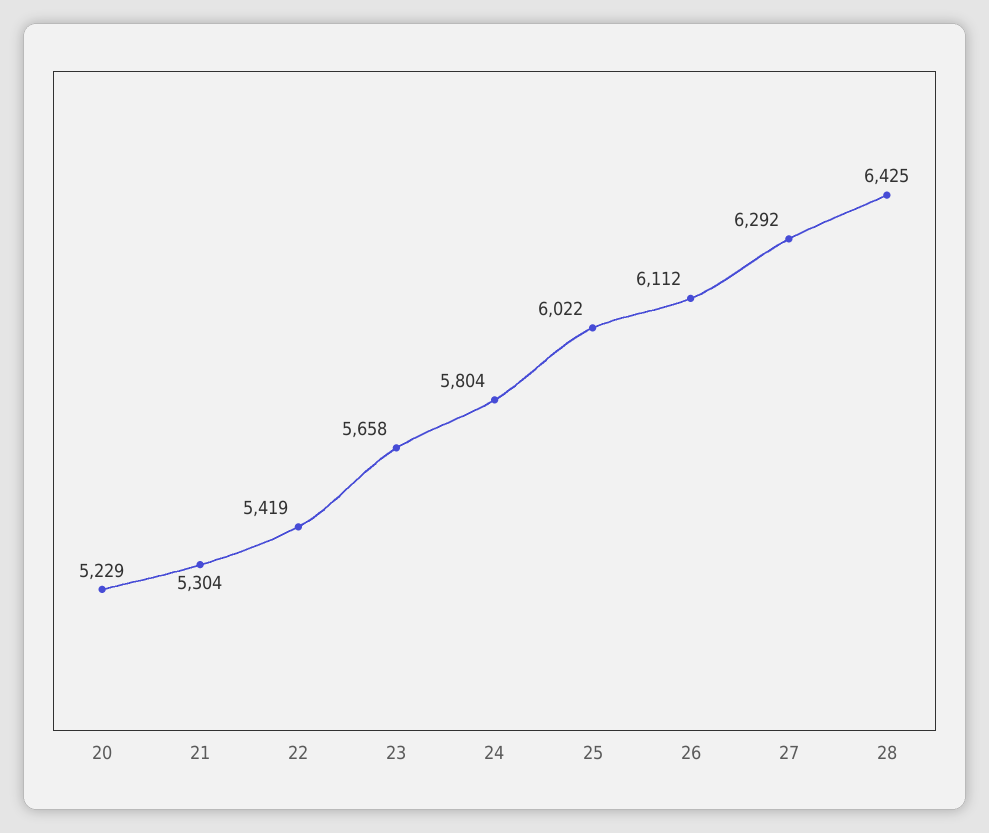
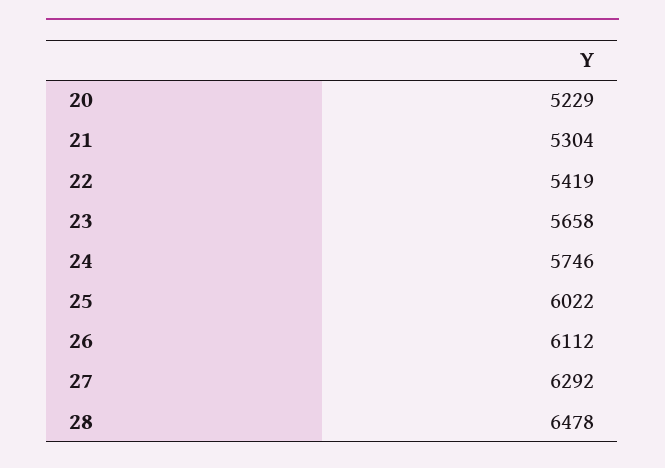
24: 5804 -> 5746
28: 6425 -> 6478

